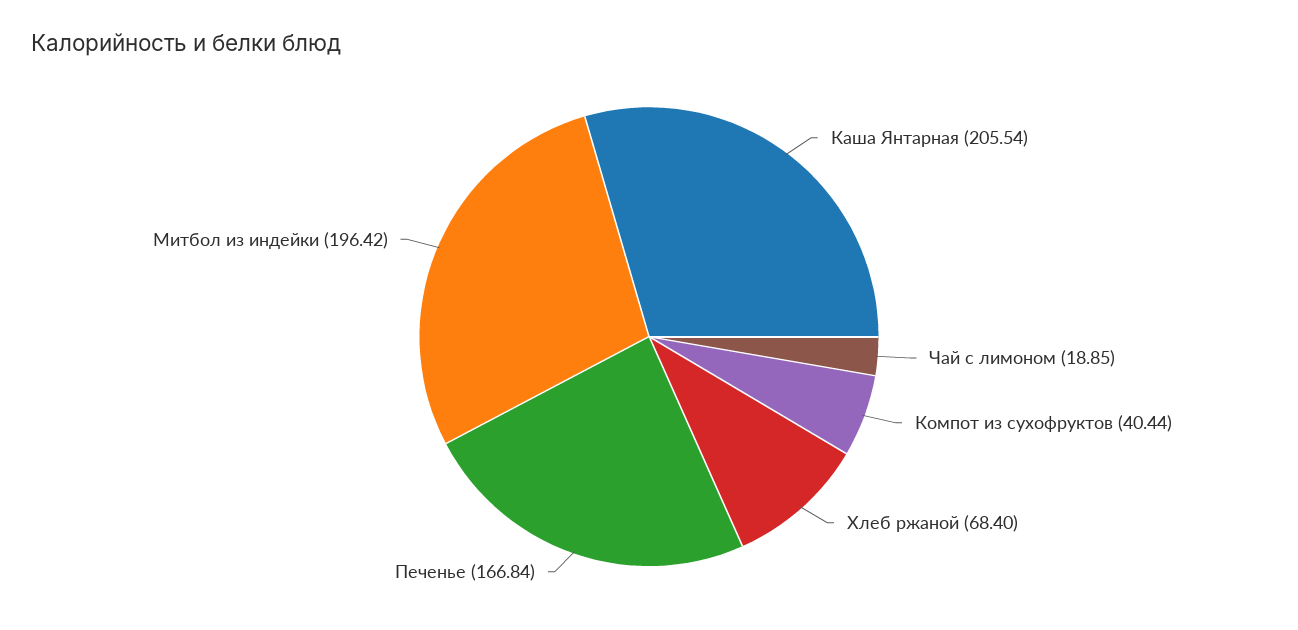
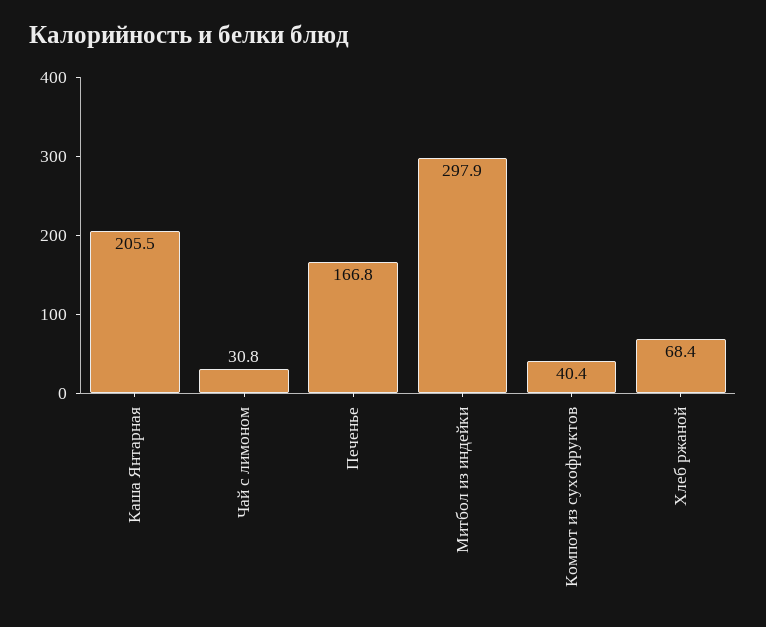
Чай с лимоном: 18.85 -> 30.8
Митбол из индейки: 196.42 -> 297.9

